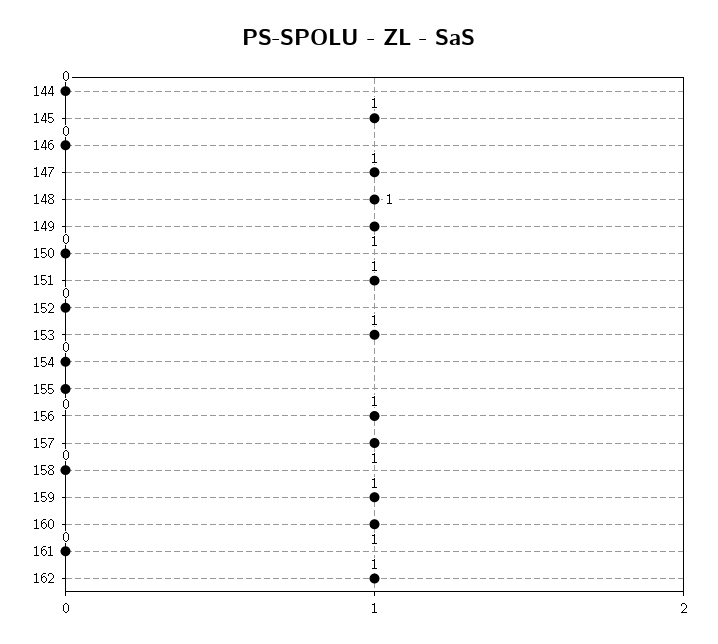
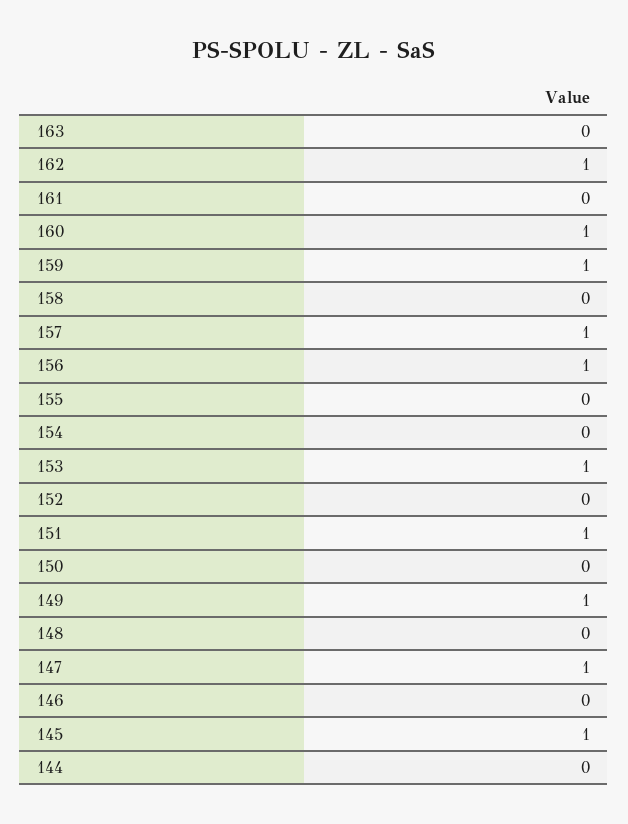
148: 1 -> 0
163: none -> 0

